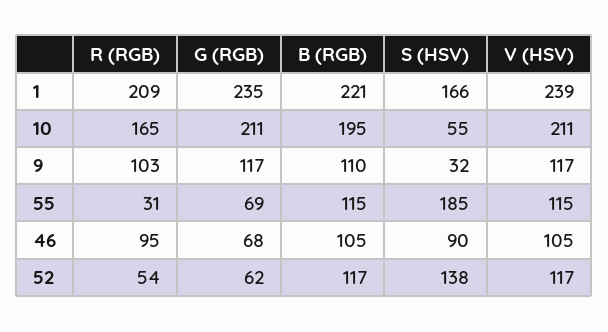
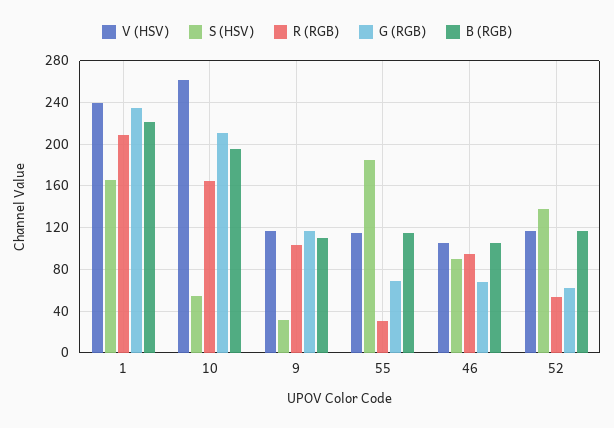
V (HSV), 10: 211 -> 260

